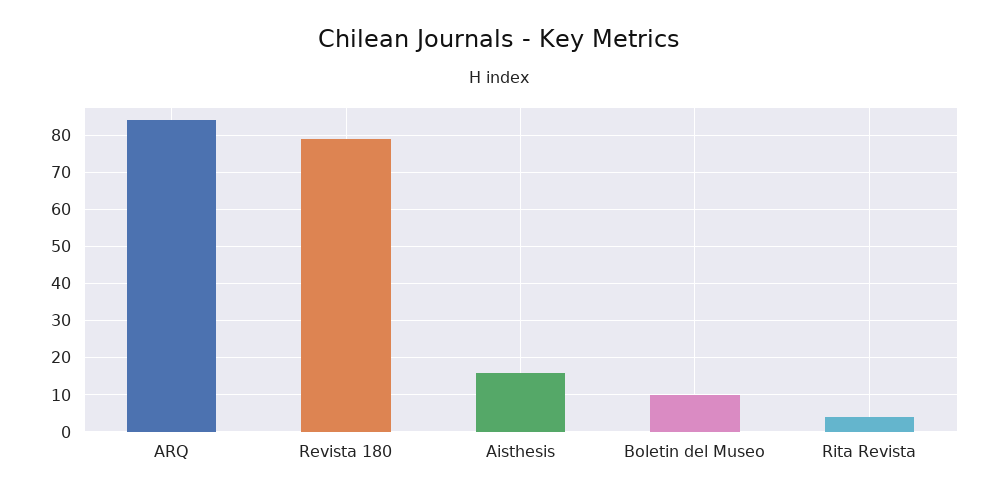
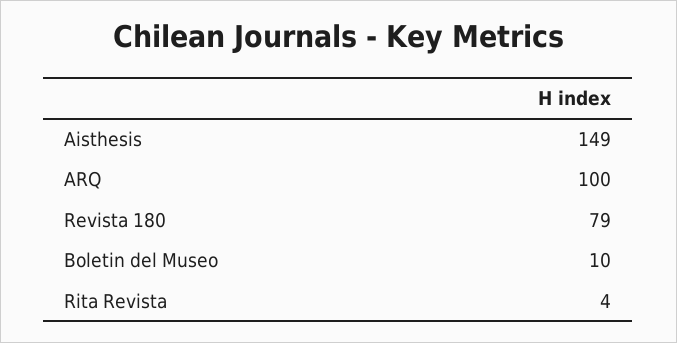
ARQ: 85 -> 100
Aisthesis: 15 -> 149

